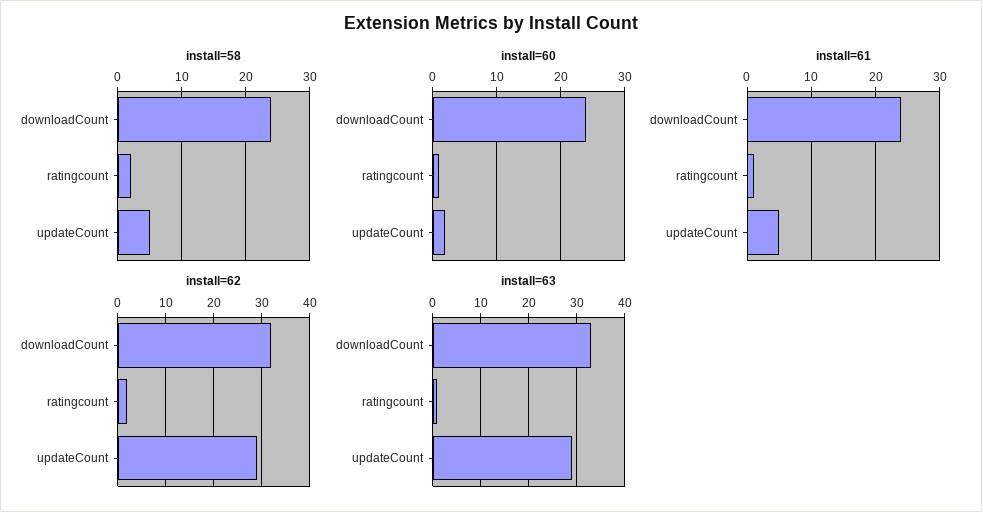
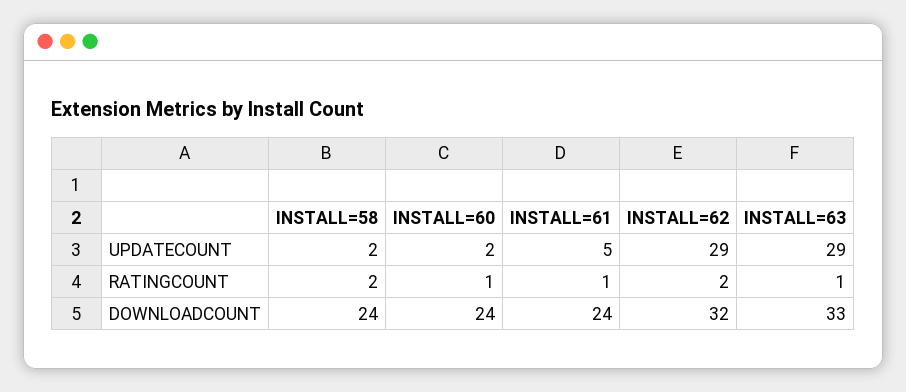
install=58, updateCount: 5 -> 2

